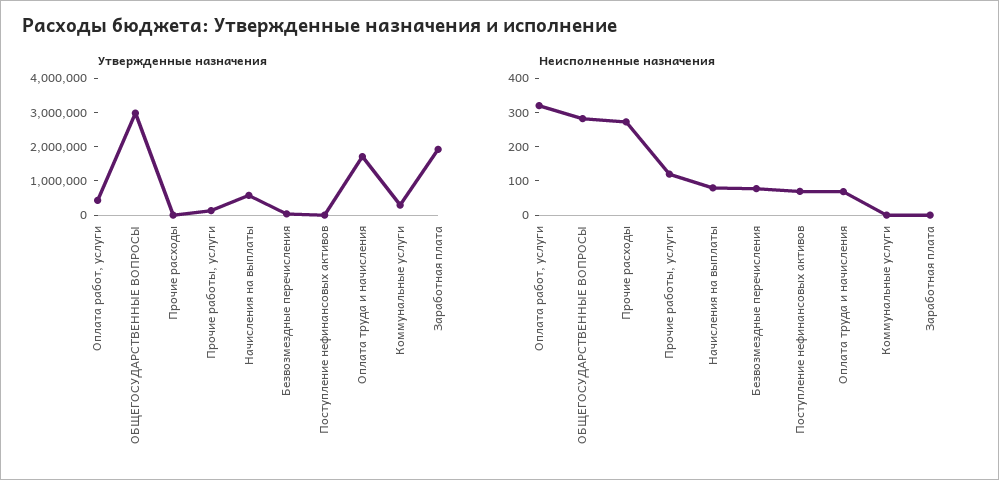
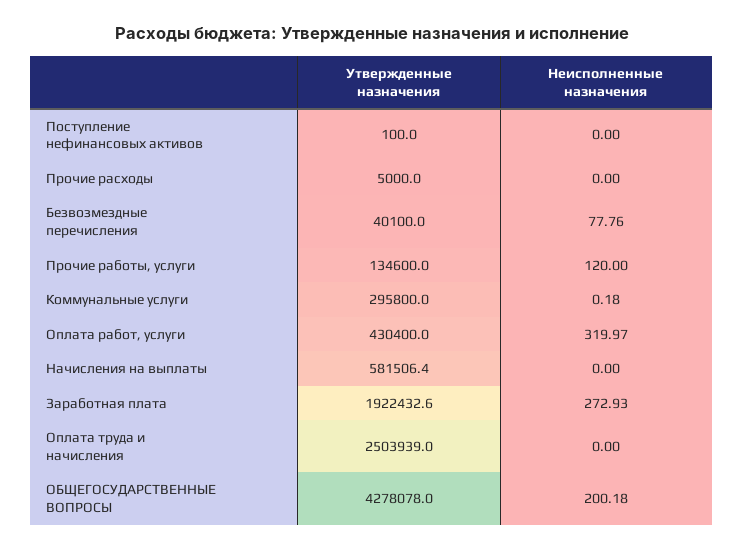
Утвержденные назначения, ОБЩЕГОСУДАРСТВЕННЫЕ ВОПРОСЫ: 3000000 -> 4278078
Утвержденные назначения, Оплата труда и начисления: 1750000 -> 2503939
Неисполненные назначения, ОБЩЕГОСУДАРСТВЕННЫЕ ВОПРОСЫ: 275 -> 200.18
Неисполненные назначения, Прочие расходы: 275 -> 0
Неисполненные назначения, Начисления на выплаты: 75 -> 0
Неисполненные назначения, Поступление нефинансовых активов: 75 -> 0
Неисполненные назначения, Оплата труда и начисления: 75 -> 0
Неисполненные назначения, Заработная плата: 0 -> 272.93

